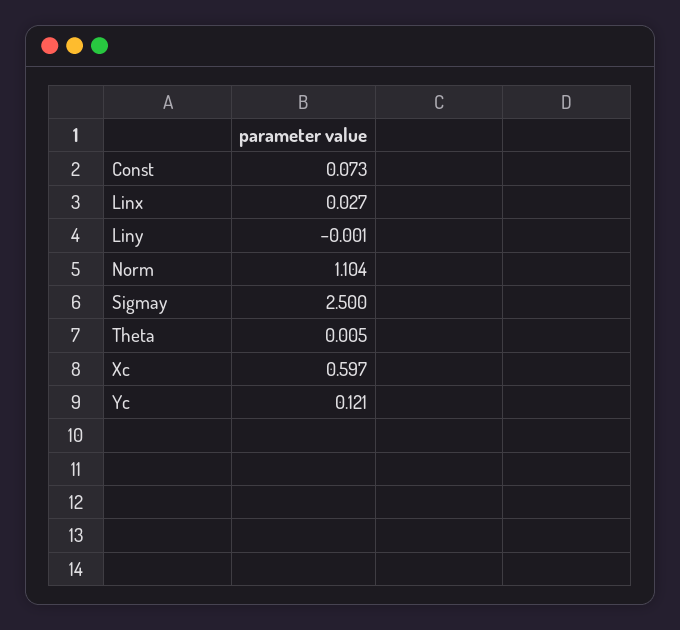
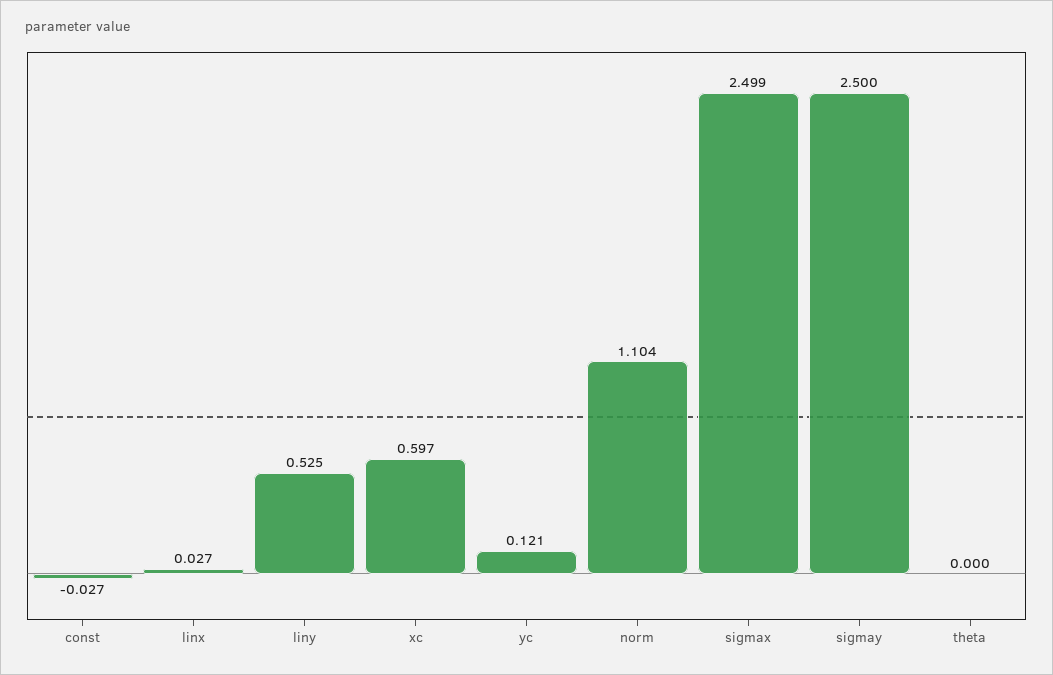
Const: 0.073 -> -0.027
Liny: -0.001 -> 0.525
Theta: 0.005 -> 0
sigmax: none -> 2.499

